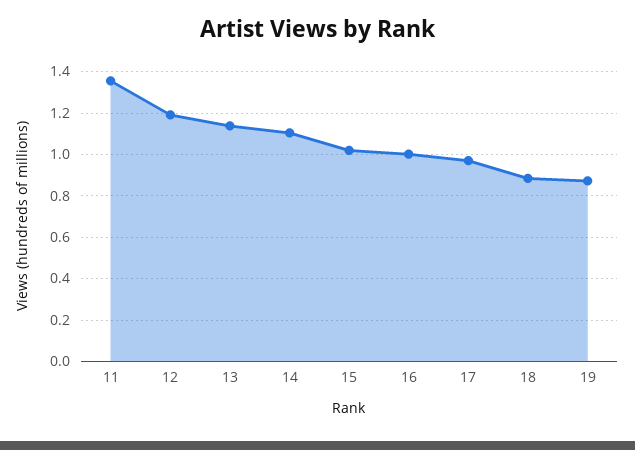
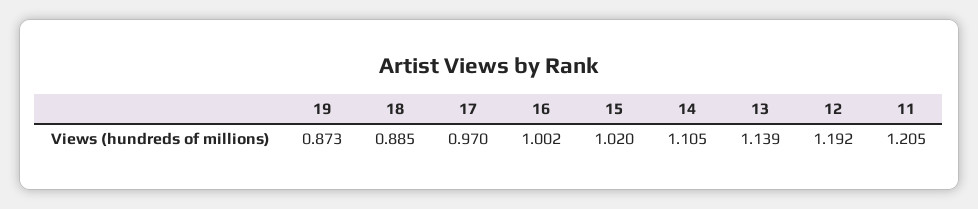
11: 1.35 -> 1.205

